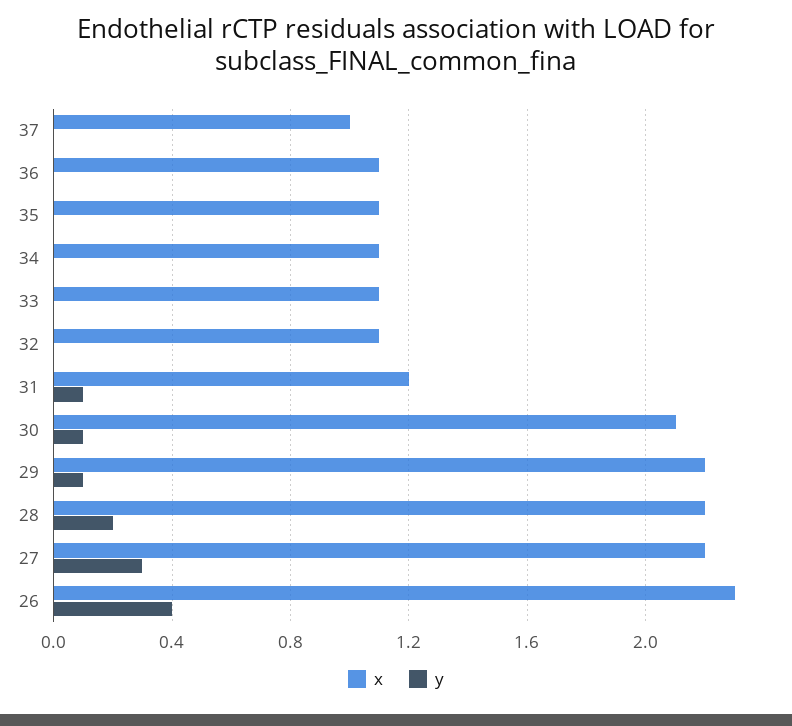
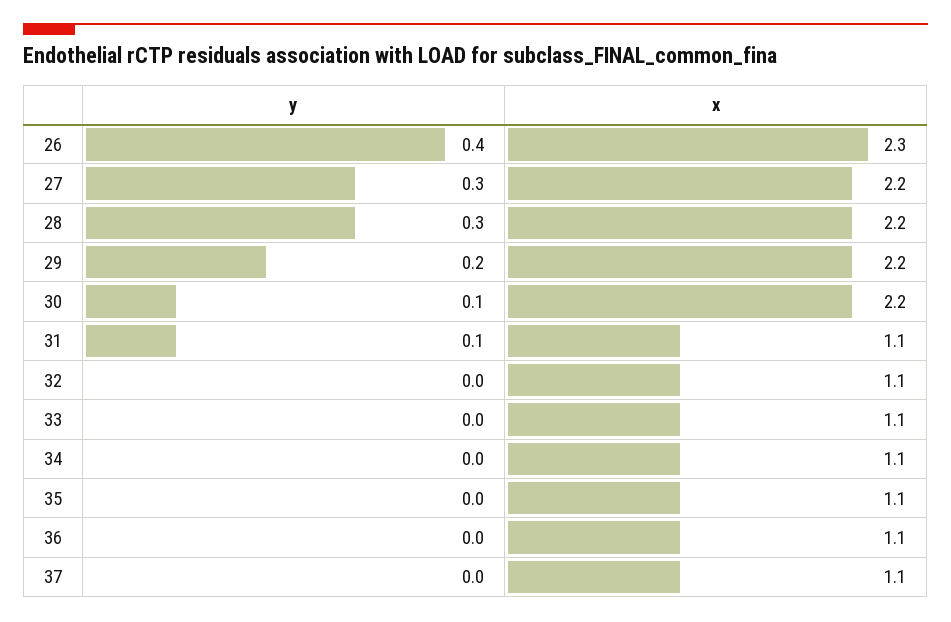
x, 37: 1 -> 1.1
x, 31: 1.2 -> 1.1
x, 30: 2.1 -> 2.2
y, 29: 0.1 -> 0.2
y, 28: 0.2 -> 0.3

